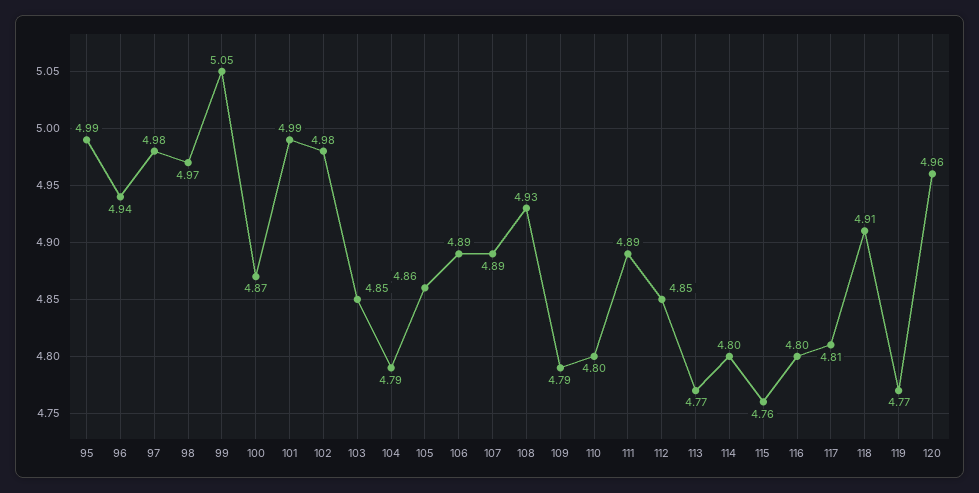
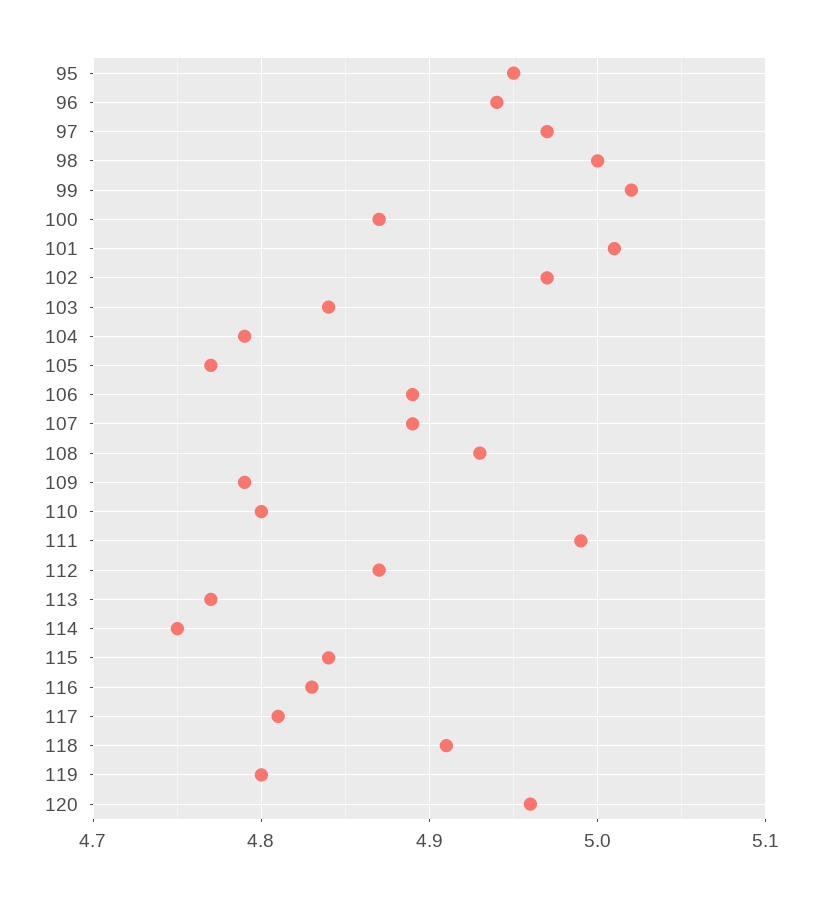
95: 4.99 -> 4.95
97: 4.98 -> 4.97
98: 4.97 -> 5
99: 5.05 -> 5.02
101: 4.99 -> 5.01
102: 4.98 -> 4.97
103: 4.85 -> 4.84
105: 4.86 -> 4.77
111: 4.89 -> 4.99
112: 4.85 -> 4.87
114: 4.8 -> 4.75
115: 4.76 -> 4.84
116: 4.8 -> 4.83
119: 4.77 -> 4.8

